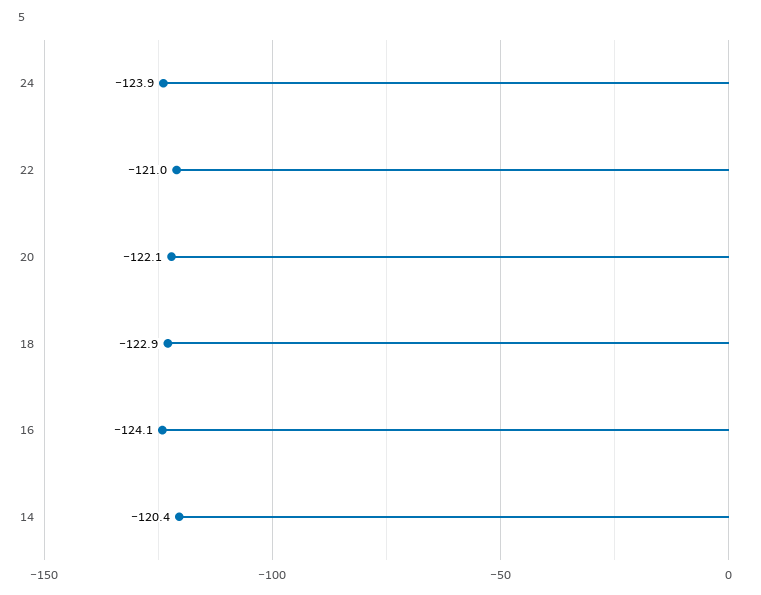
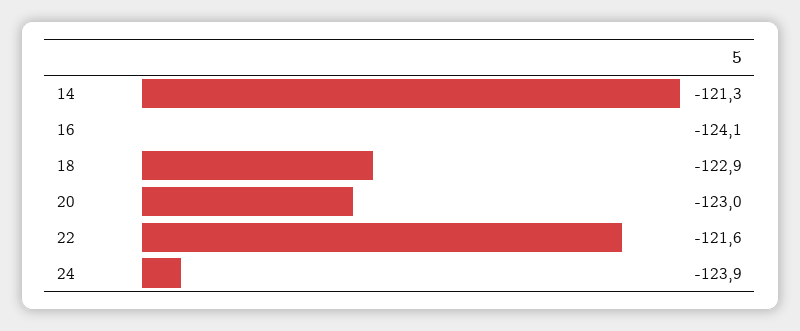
22: -121 -> -121.6
20: -122.1 -> -123
14: -120.4 -> -121.3

